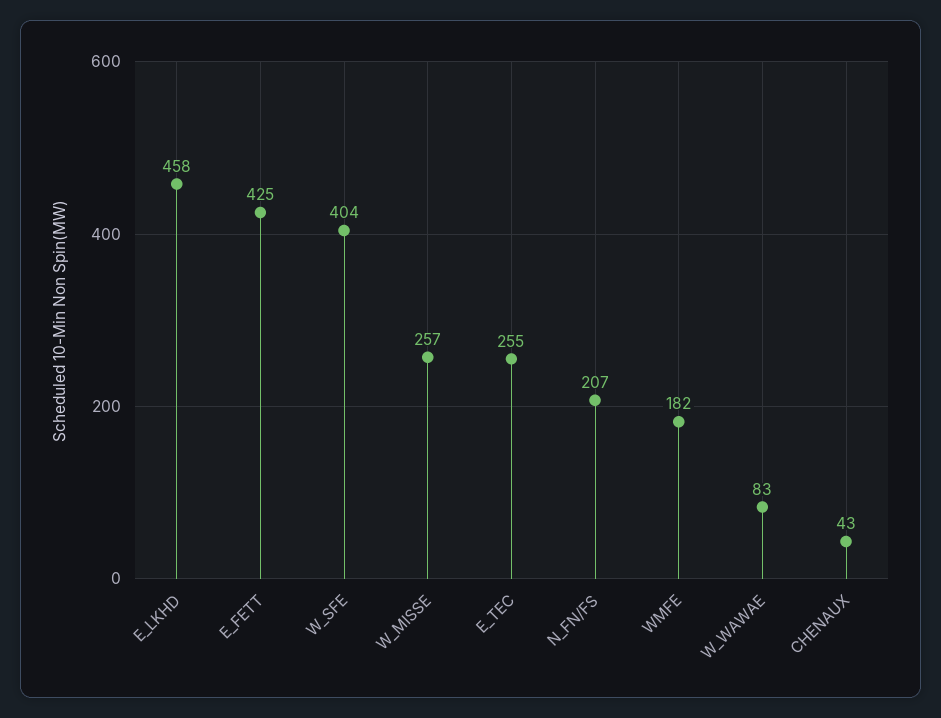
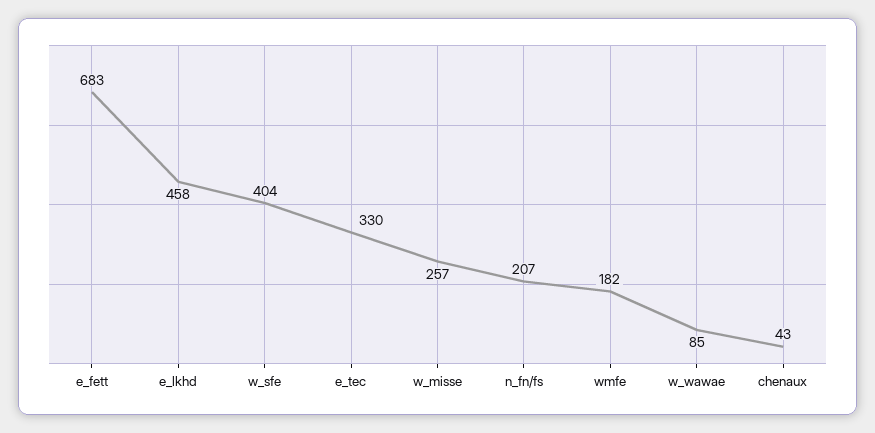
E_FETT: 425 -> 683
E_TEC: 255 -> 330
W_WAWAE: 83 -> 85

